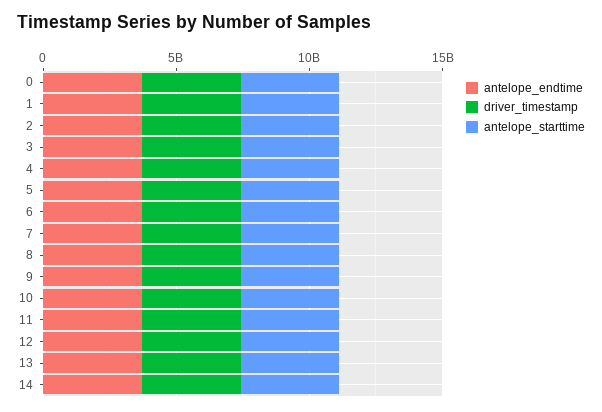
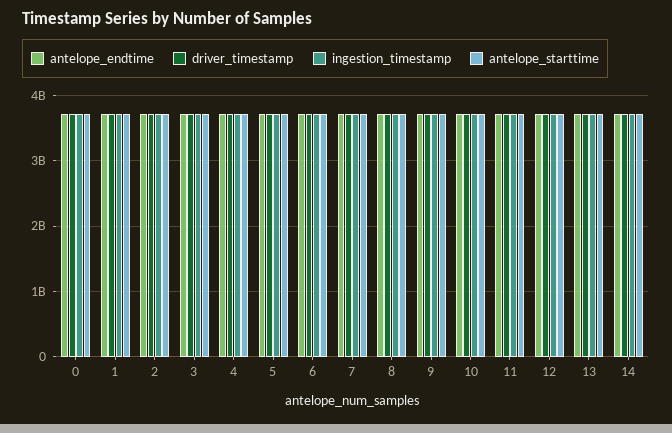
ingestion_timestamp, 0: none -> 3700000000
ingestion_timestamp, 1: none -> 3700000000
ingestion_timestamp, 2: none -> 3700000000
ingestion_timestamp, 3: none -> 3700000000
ingestion_timestamp, 4: none -> 3700000000
ingestion_timestamp, 5: none -> 3700000000
ingestion_timestamp, 6: none -> 3700000000
ingestion_timestamp, 7: none -> 3700000000
ingestion_timestamp, 8: none -> 3700000000
ingestion_timestamp, 9: none -> 3700000000
ingestion_timestamp, 10: none -> 3700000000
ingestion_timestamp, 11: none -> 3700000000
ingestion_timestamp, 12: none -> 3700000000
ingestion_timestamp, 13: none -> 3700000000
ingestion_timestamp, 14: none -> 3700000000

